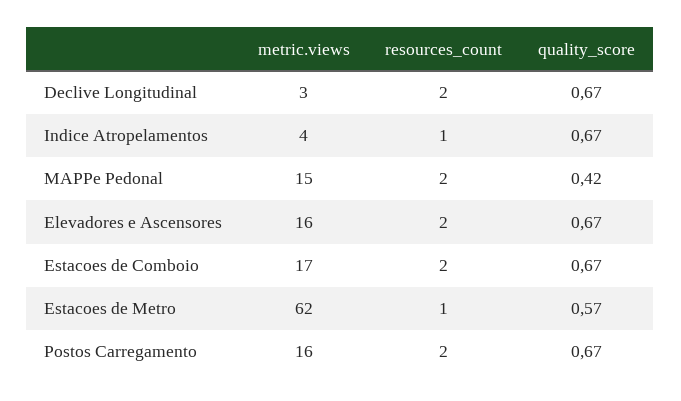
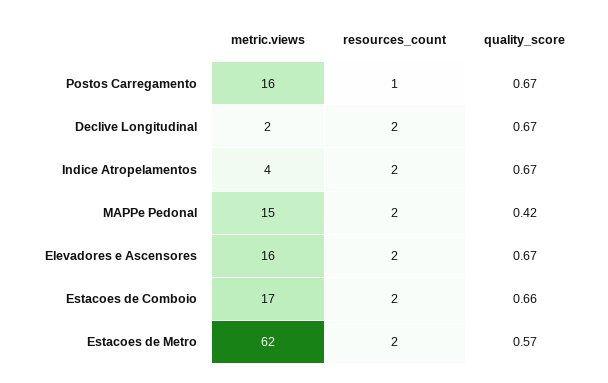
metric.views, Declive Longitudinal: 3 -> 2
resources_count, Indice Atropelamentos: 1 -> 2
quality_score, Estacoes de Comboio: 0.67 -> 0.66
resources_count, Estacoes de Metro: 1 -> 2
resources_count, Postos Carregamento: 2 -> 1

